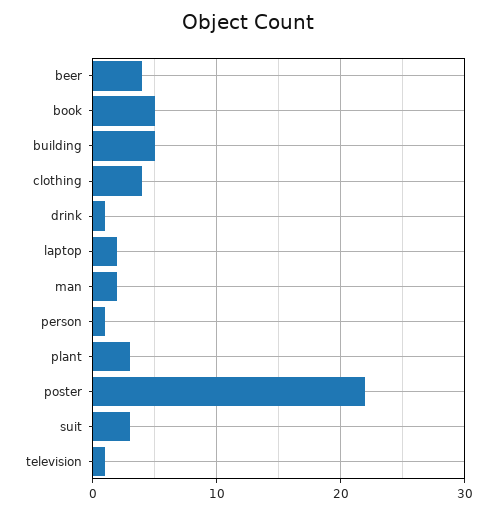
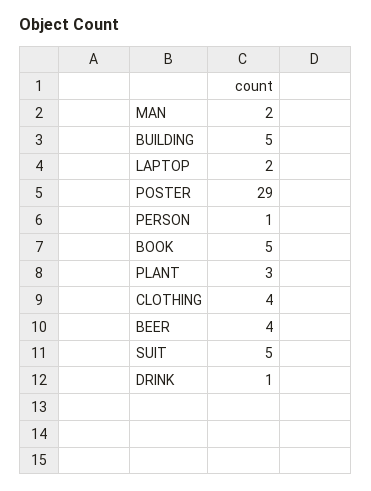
poster: 22 -> 29
suit: 3 -> 5
television: 1 -> none

